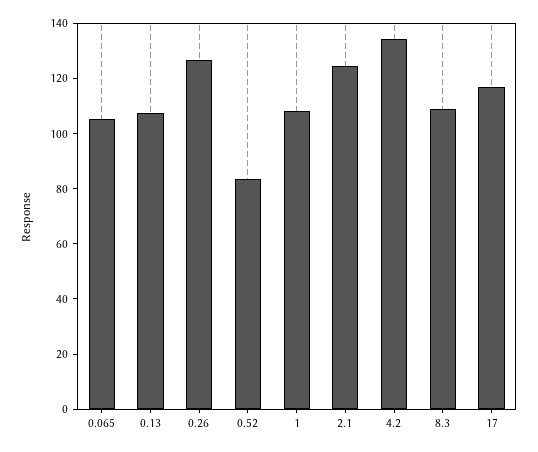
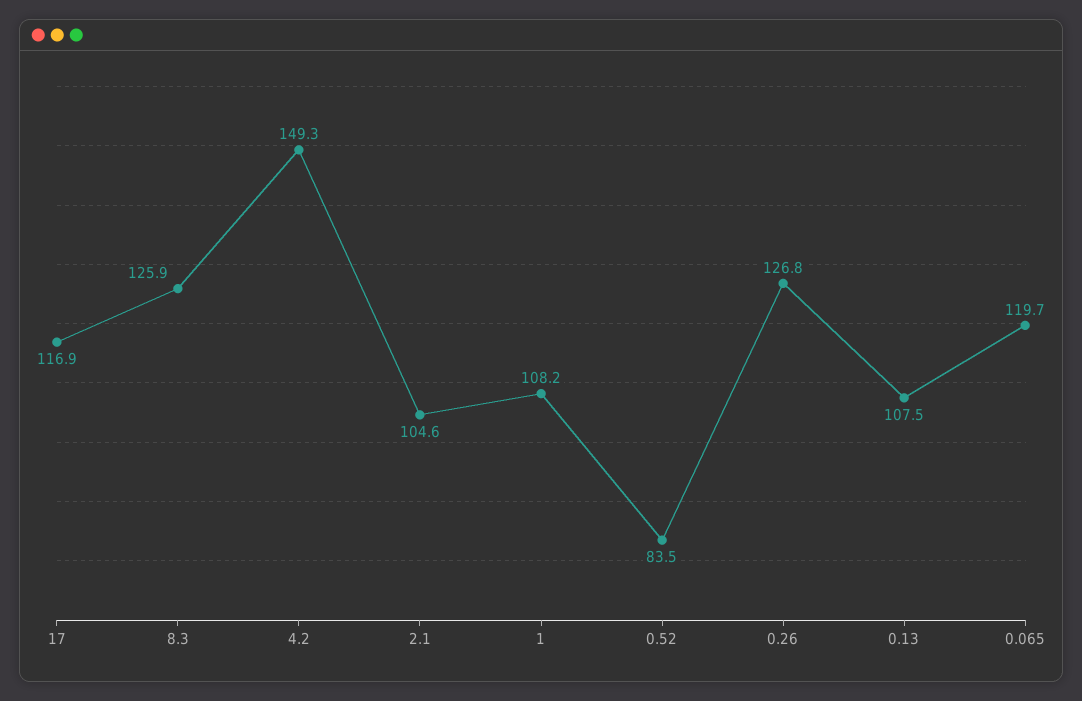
0.065: 105 -> 119.7
2.1: 125 -> 104.6
4.2: 135 -> 149.3
8.3: 110 -> 125.9

